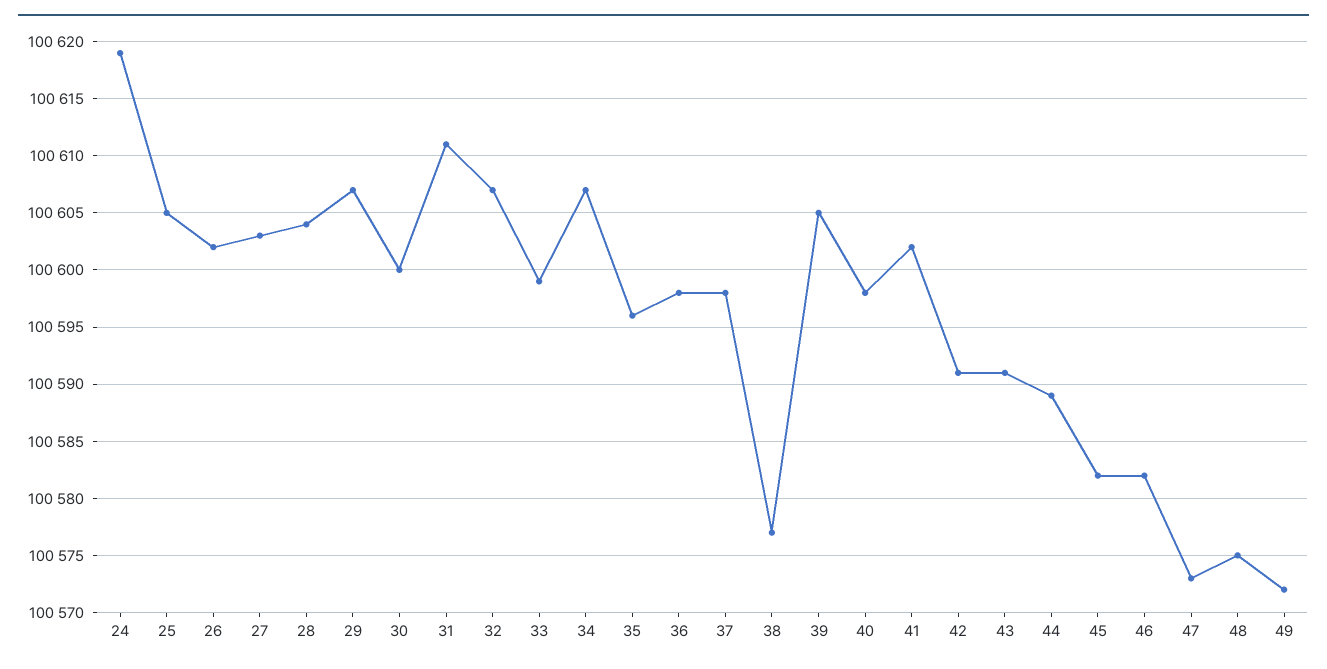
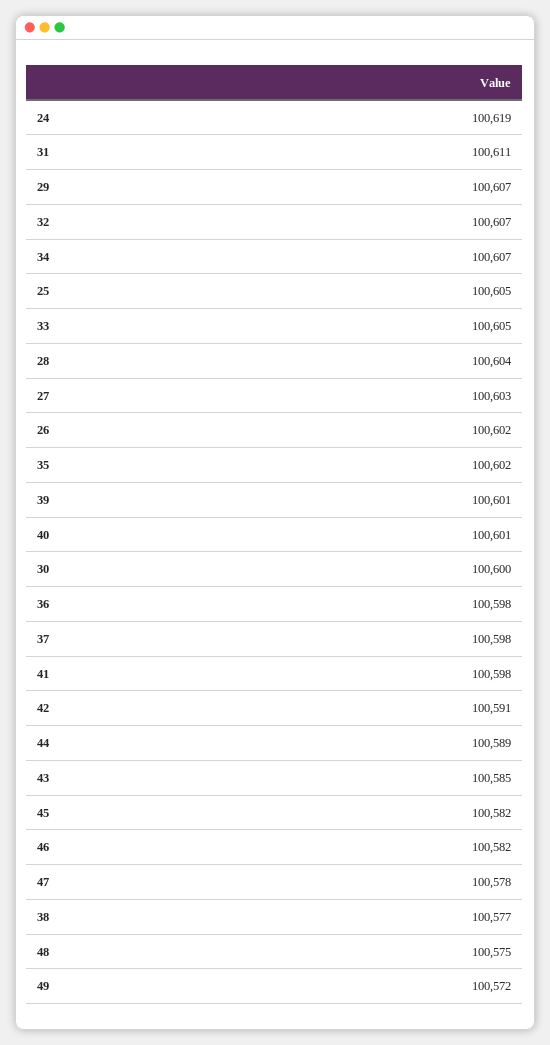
33: 100599 -> 100605
35: 100596 -> 100602
39: 100605 -> 100601
40: 100598 -> 100601
41: 100602 -> 100598
43: 100591 -> 100585
47: 100573 -> 100578

